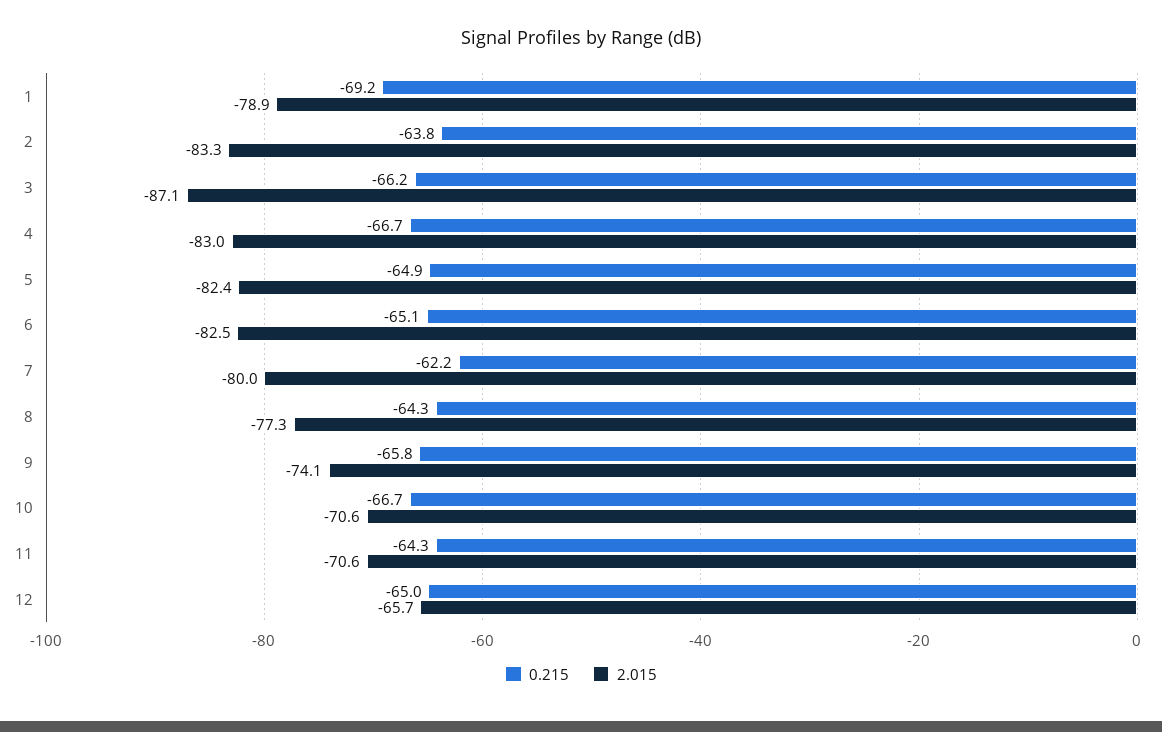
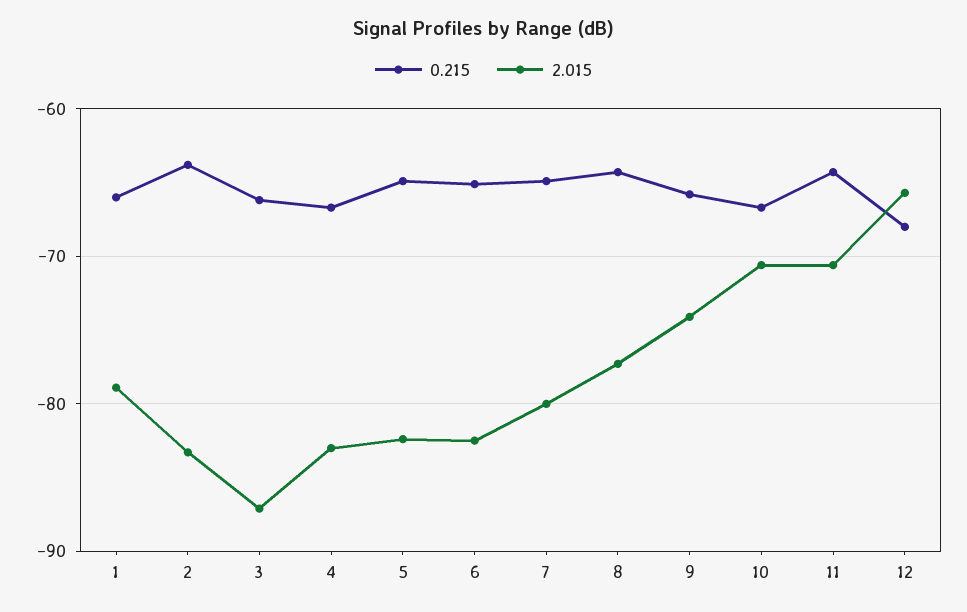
0.215, 1: -69.2 -> -66
0.215, 7: -62.2 -> -65
0.215, 12: -65 -> -68

